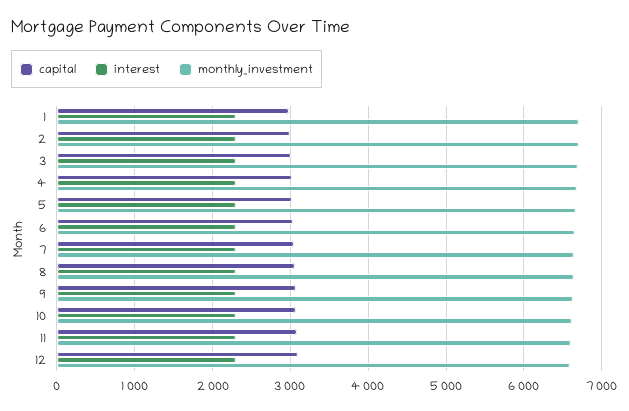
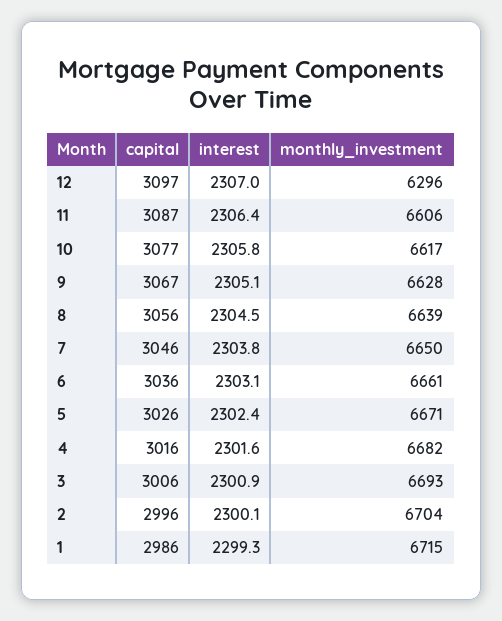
monthly_investment, 12: 6600 -> 6296

